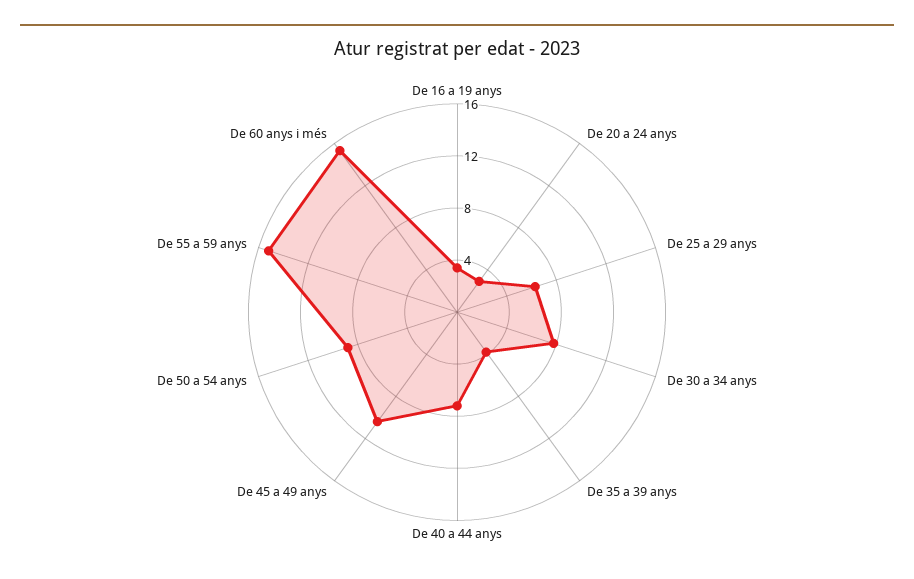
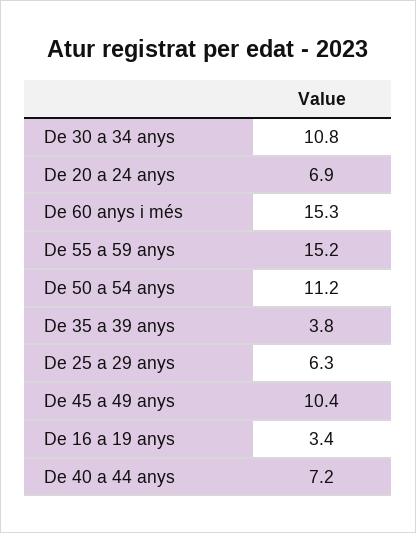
De 20 a 24 anys: 3 -> 6.9
De 30 a 34 anys: 8 -> 10.8
De 50 a 54 anys: 9 -> 11.2

